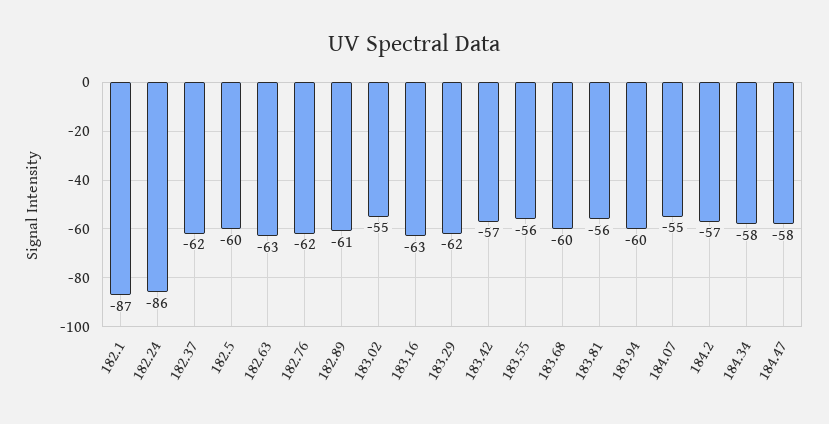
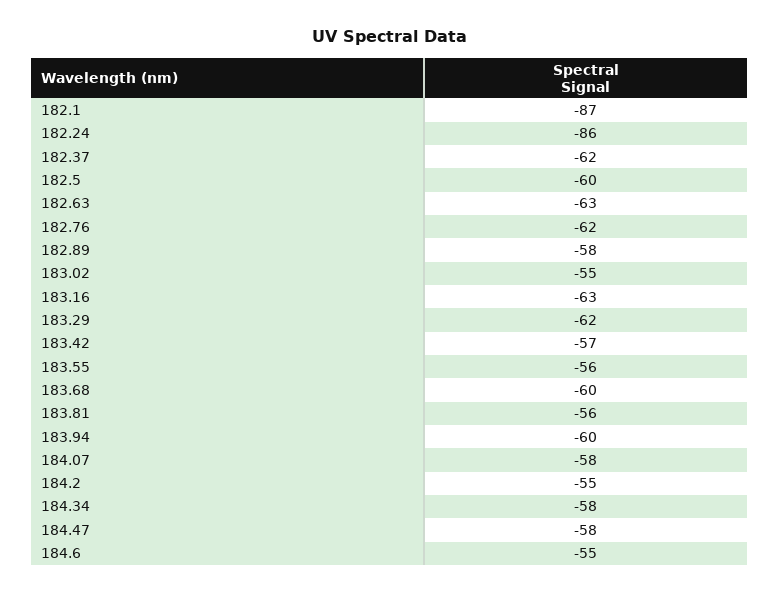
182.89: -61 -> -58
184.07: -55 -> -58
184.2: -57 -> -55
184.6: none -> -55

